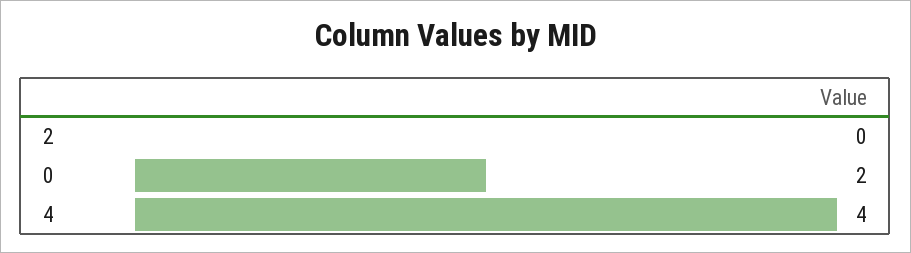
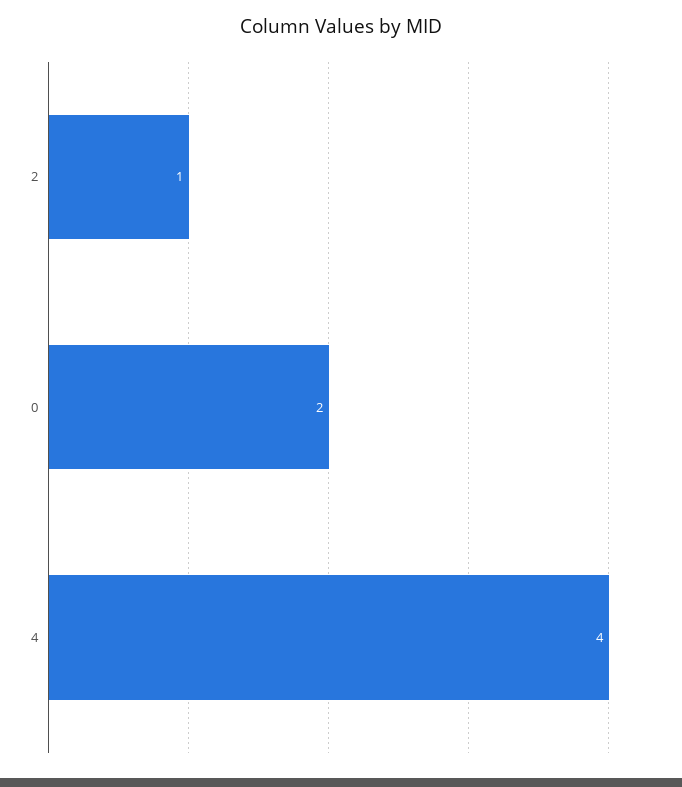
2: 0 -> 1

